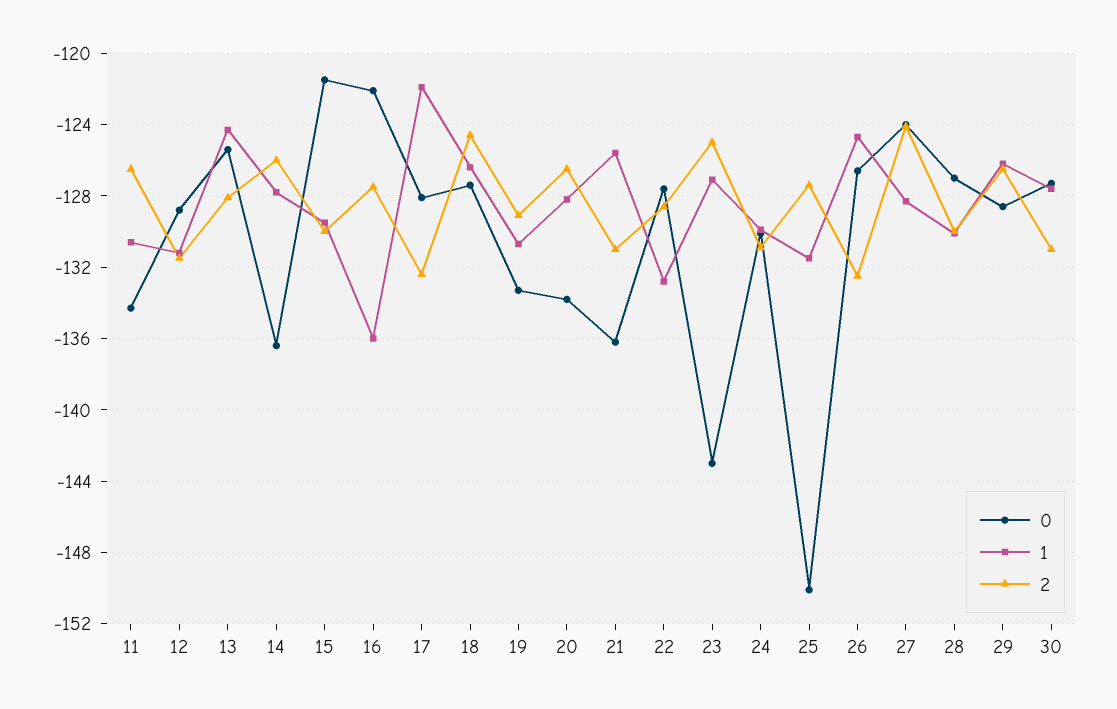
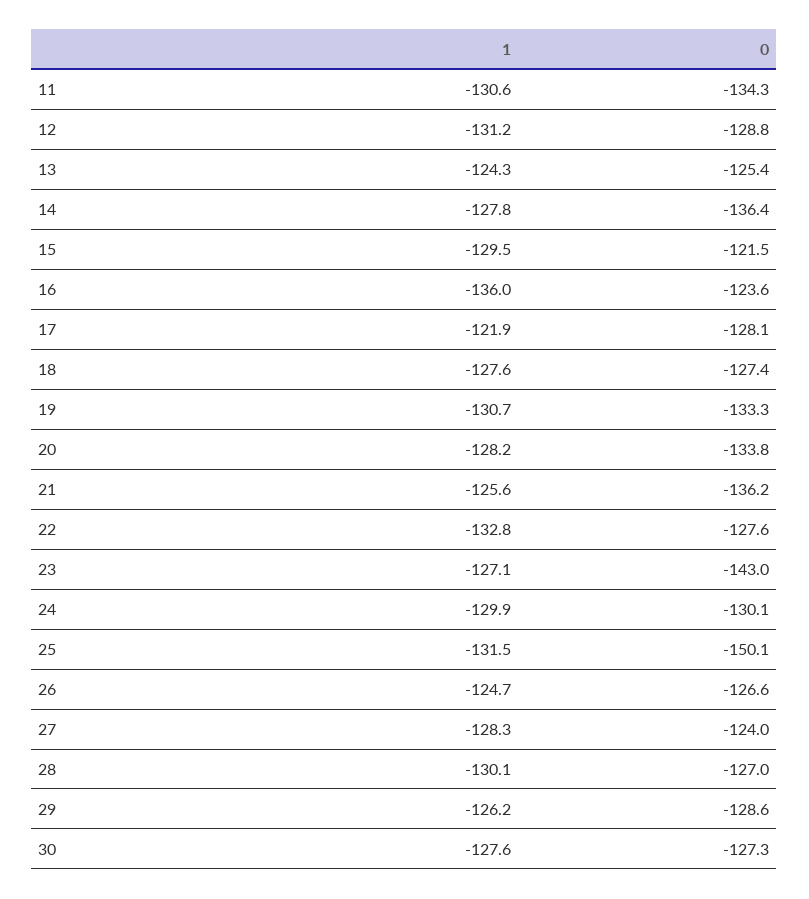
2, 11: -126.5 -> none
2, 12: -131.5 -> none
2, 13: -128 -> none
2, 14: -126 -> none
2, 15: -130 -> none
0, 16: -122 -> -123.6
2, 16: -127.5 -> none
2, 17: -132.5 -> none
1, 18: -126.5 -> -127.6
2, 18: -124.5 -> none
2, 19: -129 -> none
2, 20: -126.5 -> none
2, 21: -131 -> none
2, 22: -128.5 -> none
2, 23: -125 -> none
2, 24: -131 -> none
2, 25: -127.5 -> none
2, 26: -132.5 -> none
2, 27: -124 -> none
2, 28: -130 -> none
2, 29: -126.5 -> none
2, 30: -131 -> none

